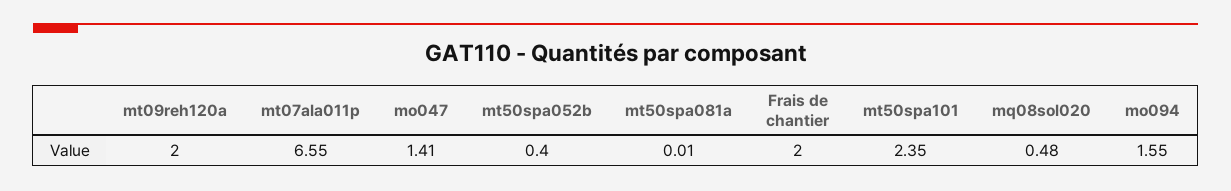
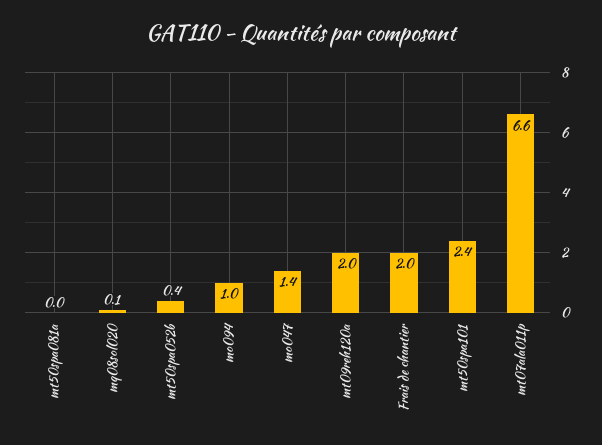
mq08sol020: 0.48 -> 0.1
mo094: 1.55 -> 1

